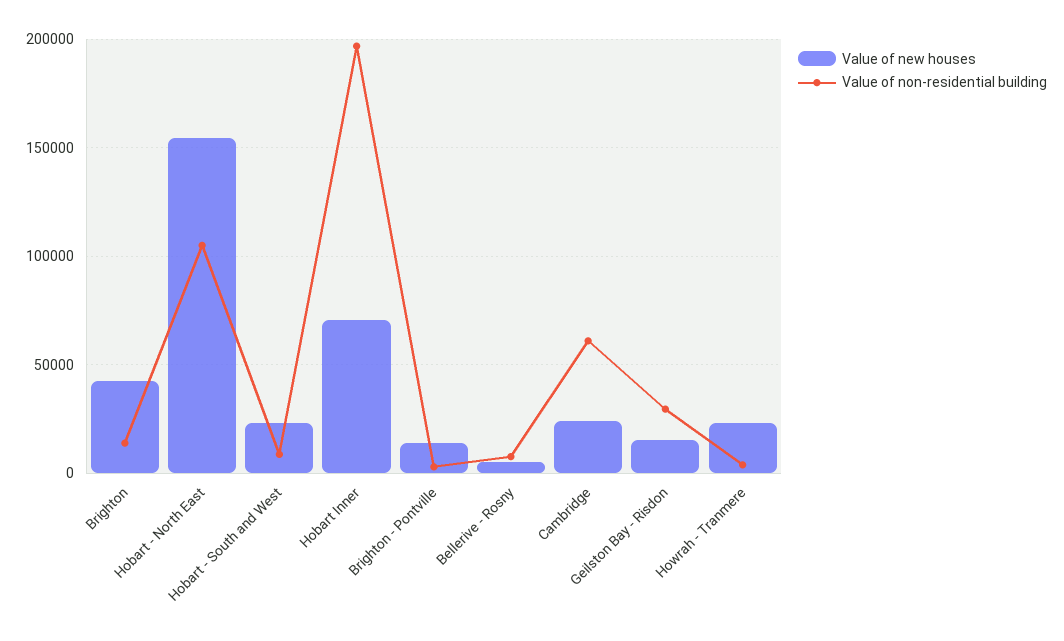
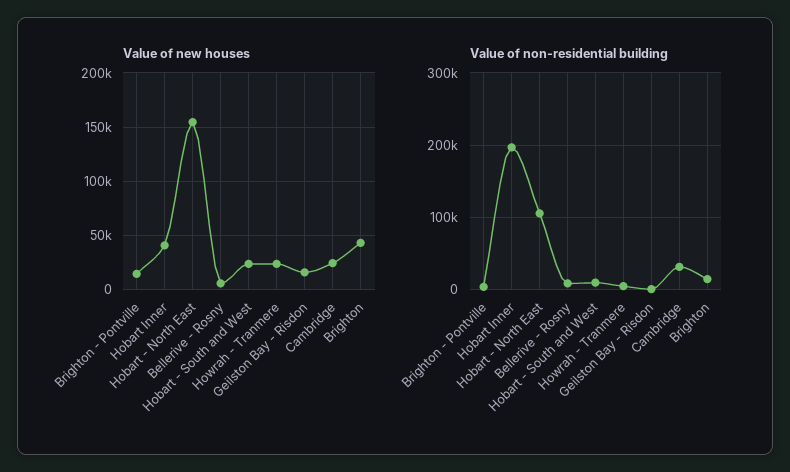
Value of new houses, Hobart Inner: 70000 -> 40000
Value of non-residential building, Cambridge: 60000 -> 30000
Value of non-residential building, Geilston Bay - Risdon: 30000 -> 0

